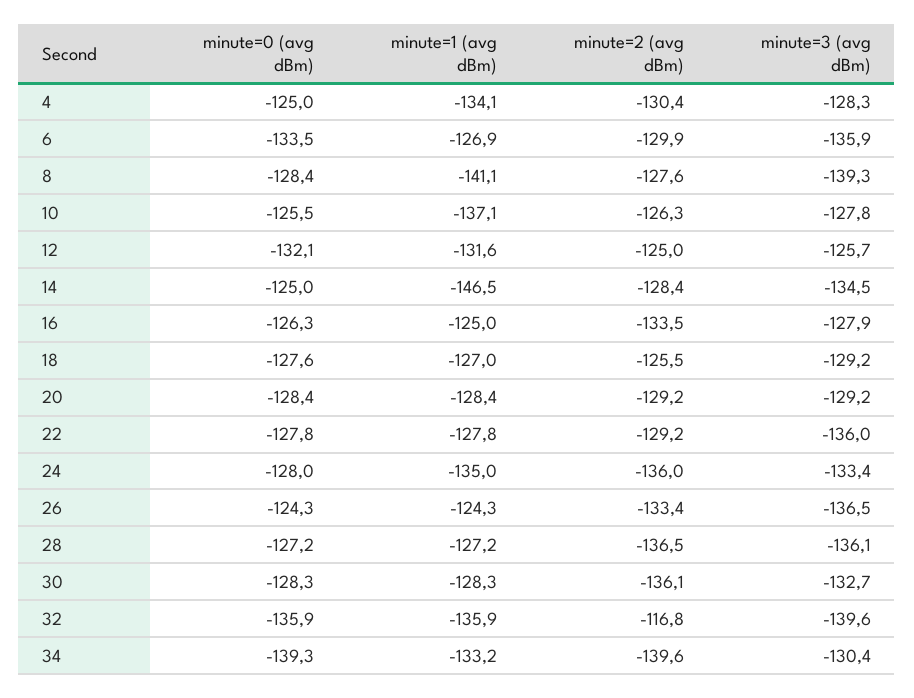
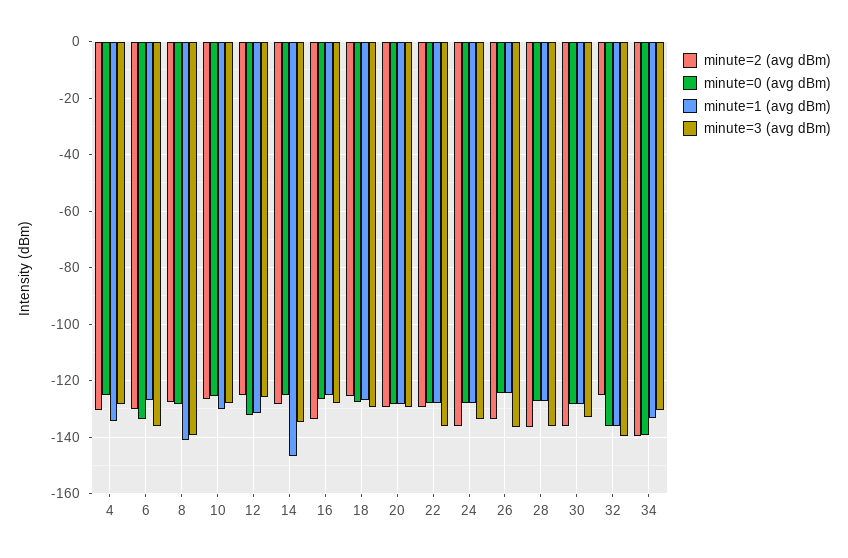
minute=1 (avg dBm), 10: -137.1 -> -130
minute=1 (avg dBm), 24: -135 -> -127.5
minute=2 (avg dBm), 32: -116.8 -> -125

